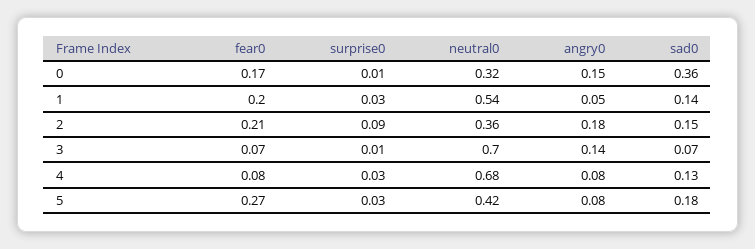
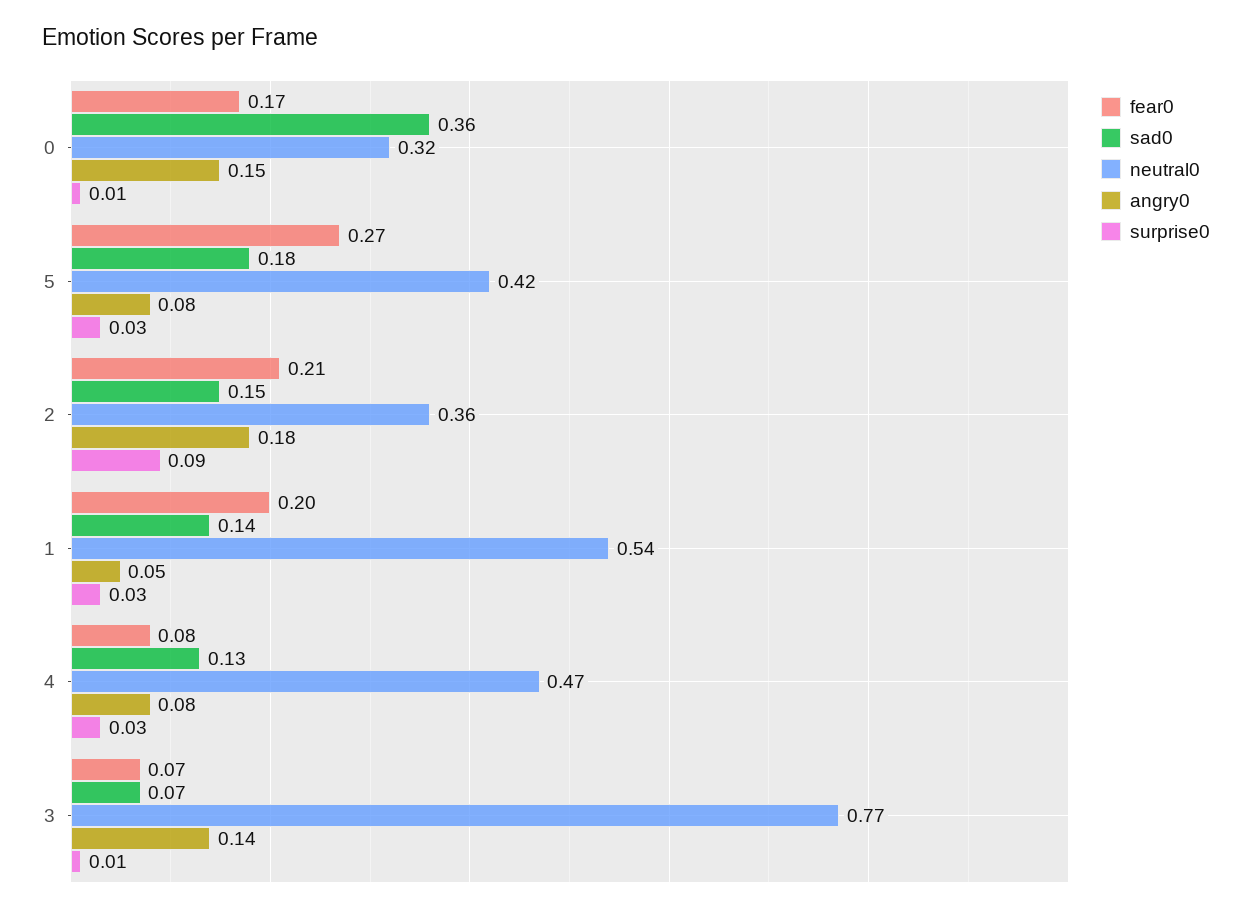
neutral0, 3: 0.7 -> 0.77
neutral0, 4: 0.68 -> 0.47

